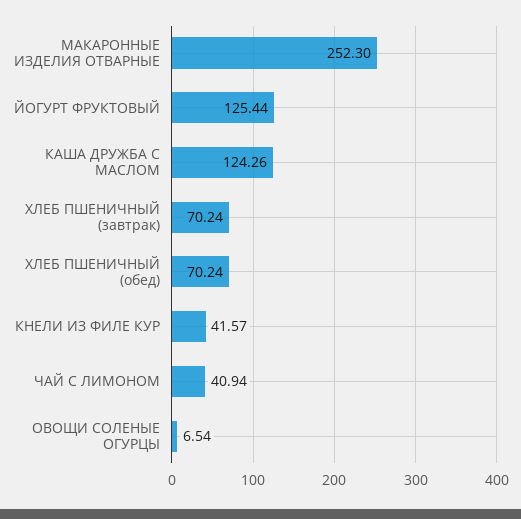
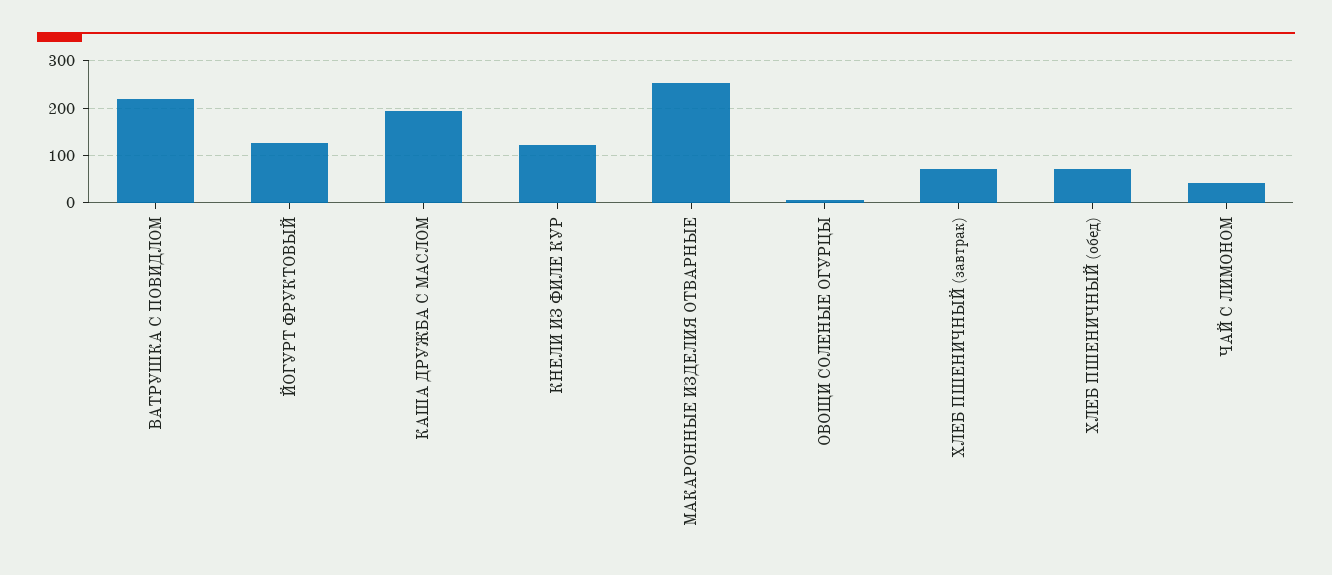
КАША ДРУЖБА С МАСЛОМ: 124.26 -> 200
КНЕЛИ ИЗ ФИЛЕ КУР: 41.57 -> 120
ВАТРУШКА С ПОВИДЛОМ: none -> 220

